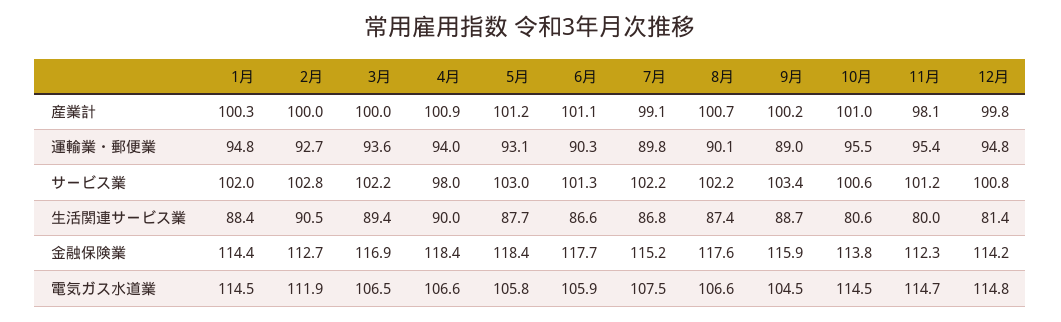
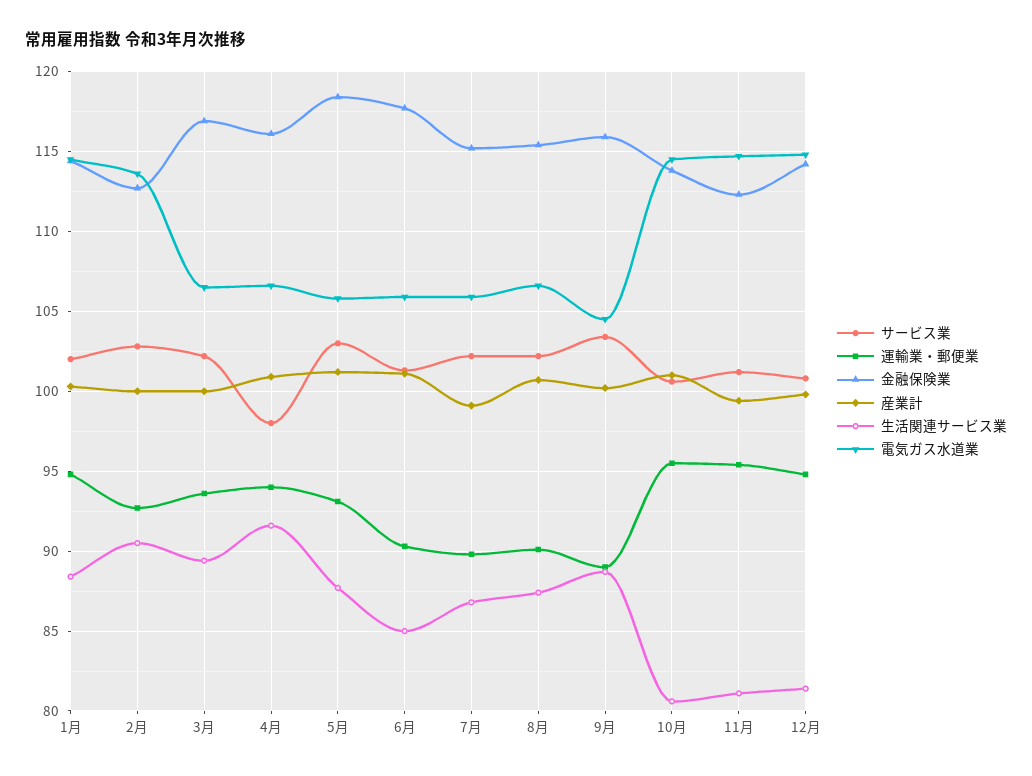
産業計, 11月: 98.1 -> 99.5
生活関連サービス業, 4月: 90 -> 91.5
生活関連サービス業, 6月: 86.6 -> 85
生活関連サービス業, 11月: 80 -> 81
金融保険業, 4月: 118.4 -> 116
金融保険業, 8月: 117.6 -> 115.5
電気ガス水道業, 2月: 111.9 -> 113.5
電気ガス水道業, 7月: 107.5 -> 106

